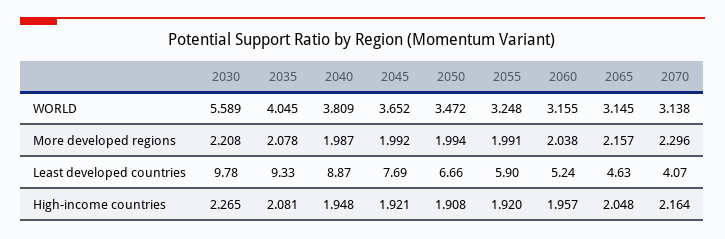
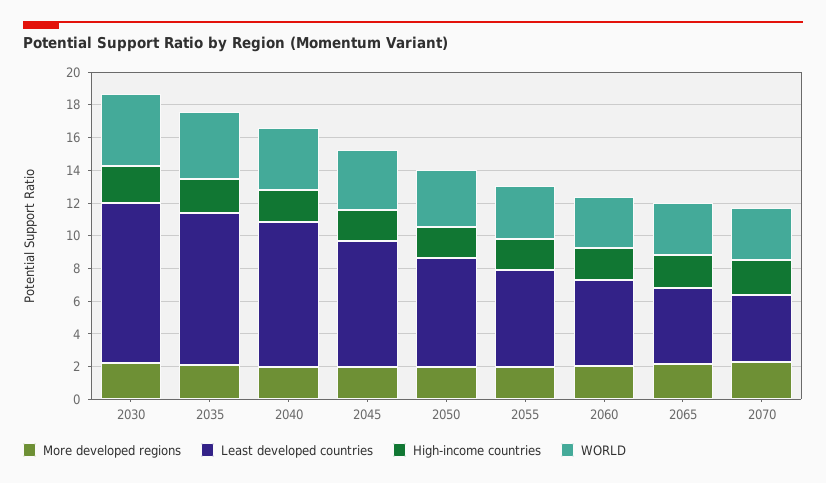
WORLD, 2030: 5.589 -> 4.5

